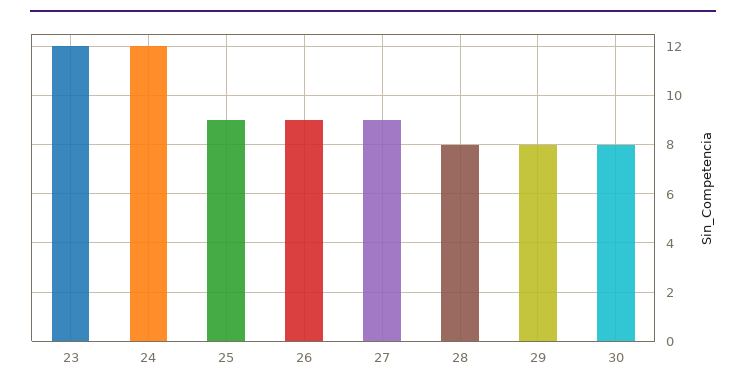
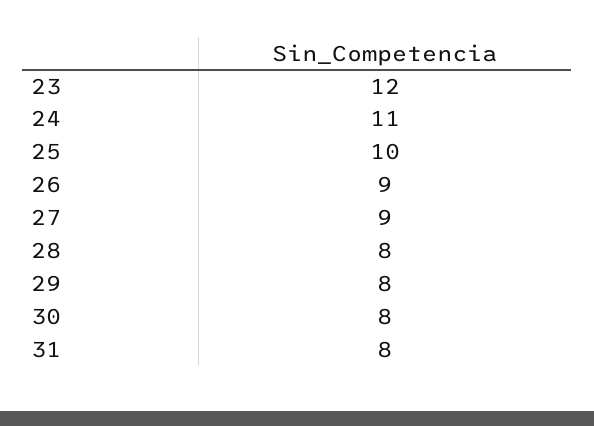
24: 12 -> 11
25: 9 -> 10
31: none -> 8

